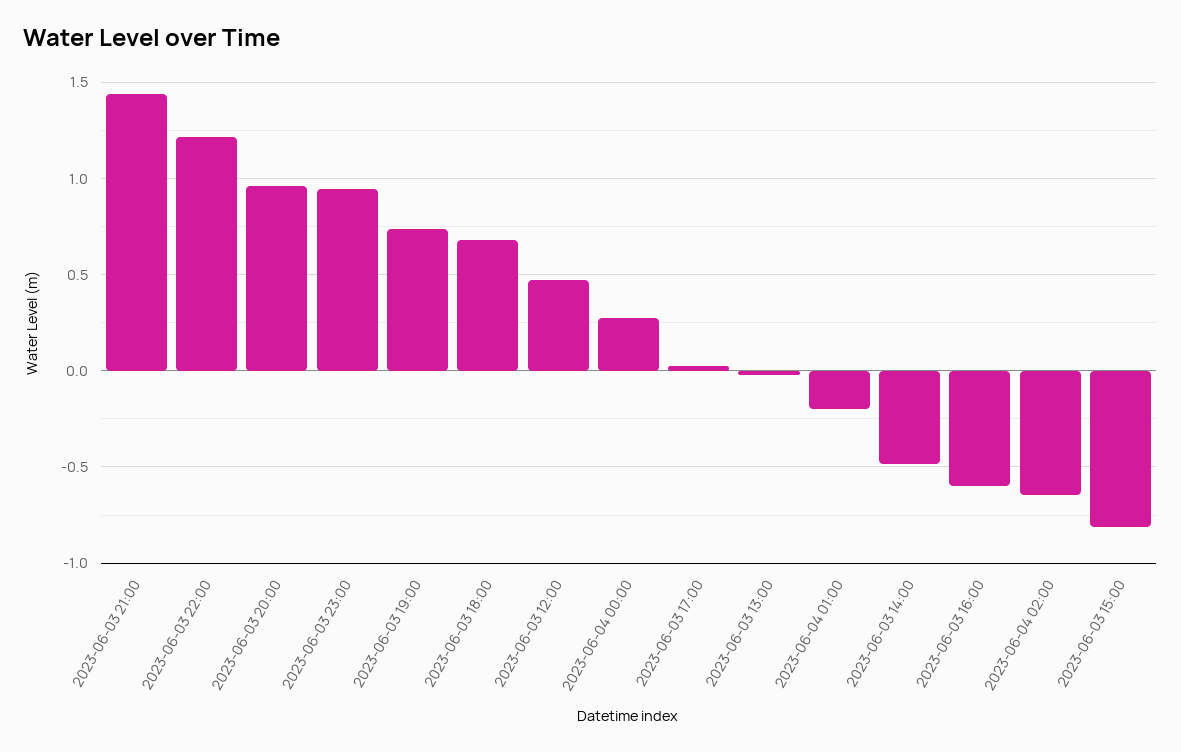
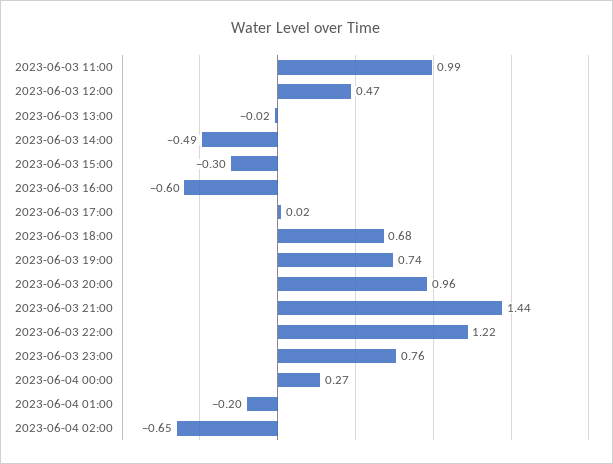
2023-06-03 23:00: 0.95 -> 0.76
2023-06-03 15:00: -0.8 -> -0.3
2023-06-03 11:00: none -> 0.99

